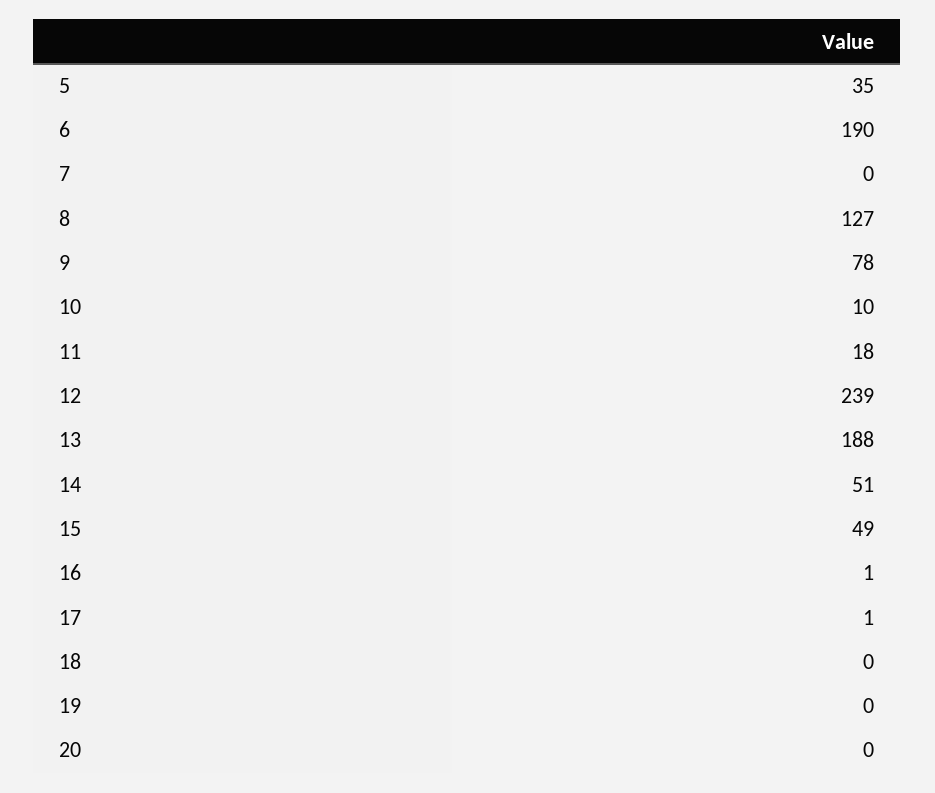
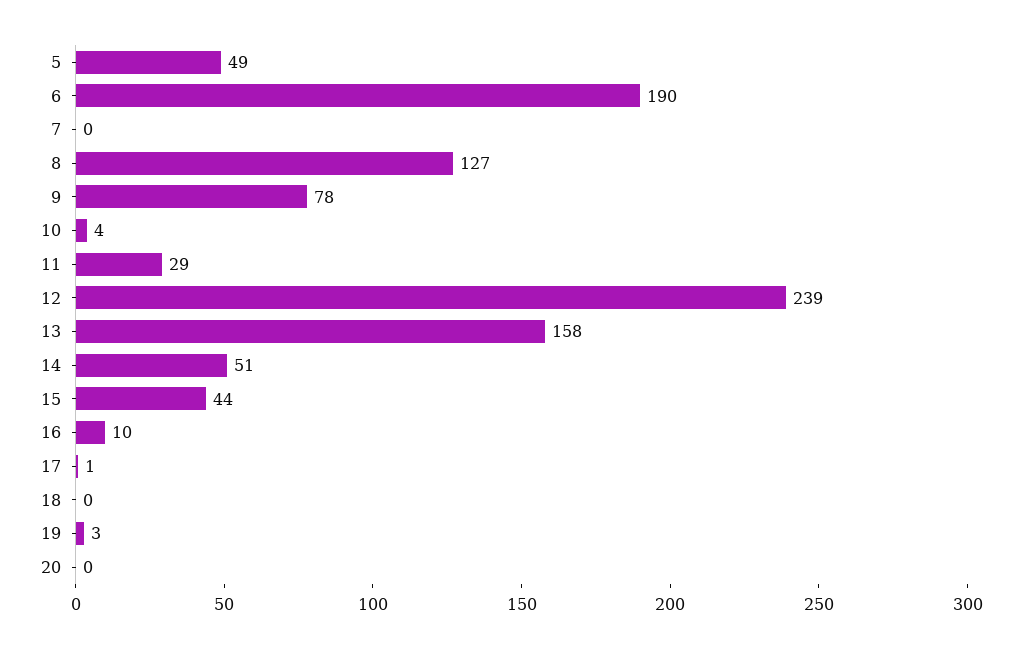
5: 35 -> 49
10: 10 -> 4
11: 18 -> 29
13: 188 -> 158
15: 49 -> 44
16: 1 -> 10
19: 0 -> 3

